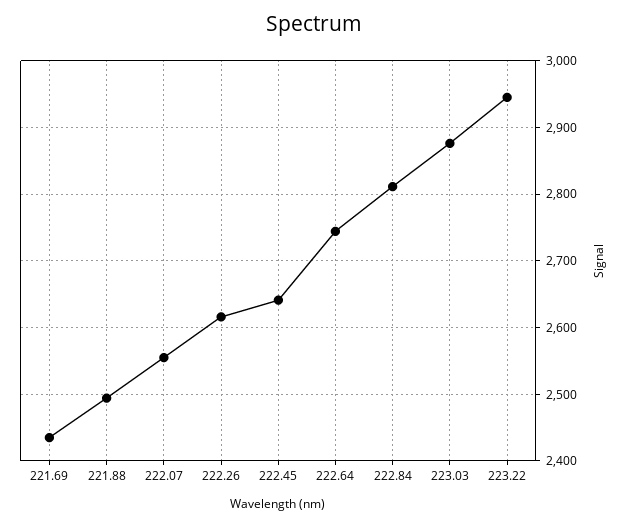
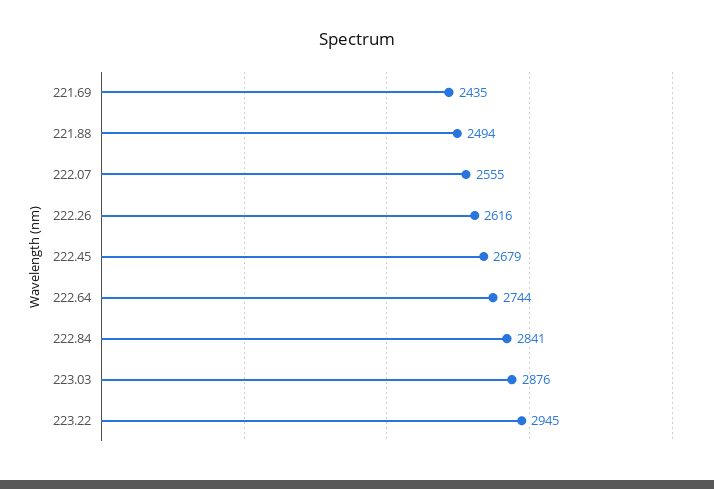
222.45: 2640 -> 2679
222.84: 2810 -> 2841

